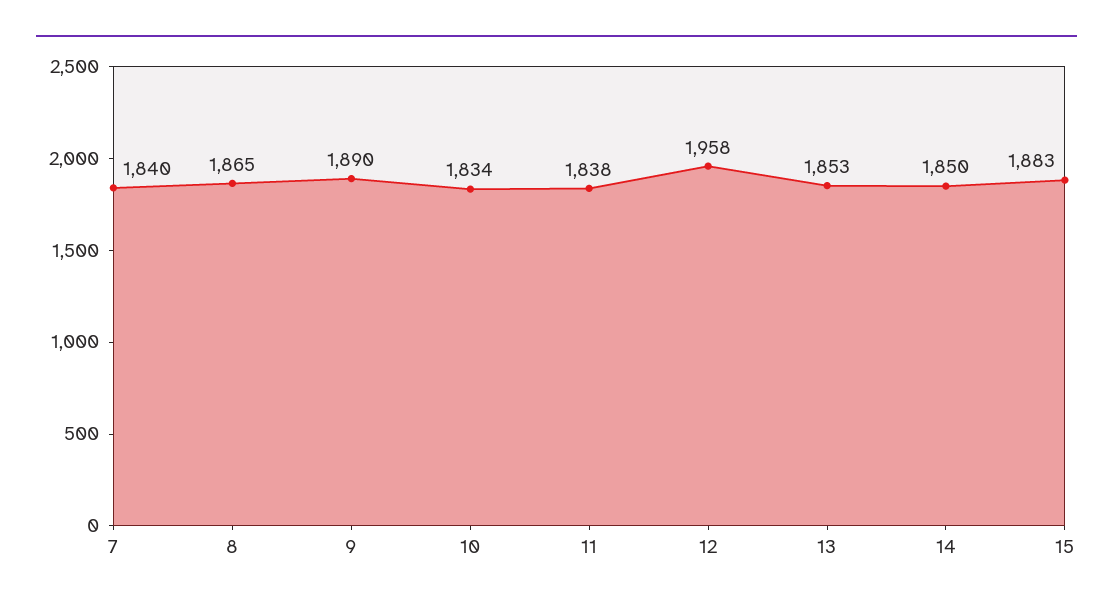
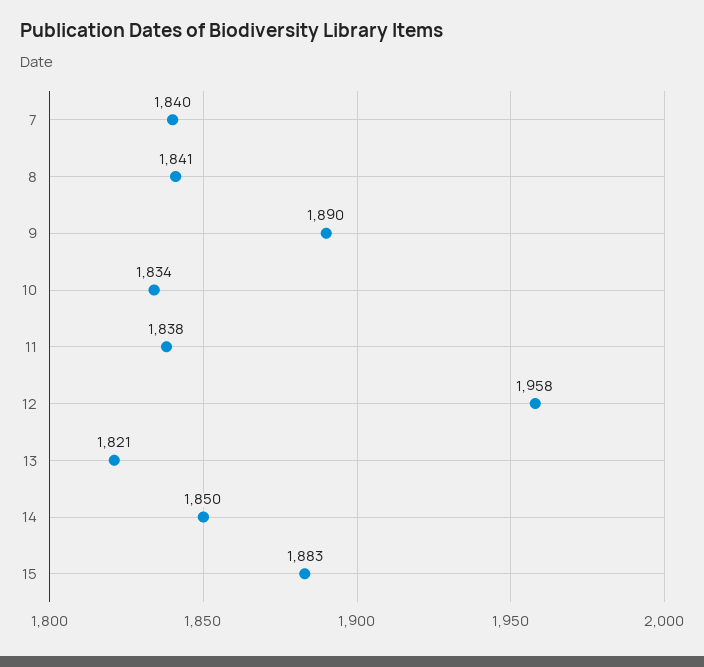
8: 1865 -> 1841
13: 1853 -> 1821

